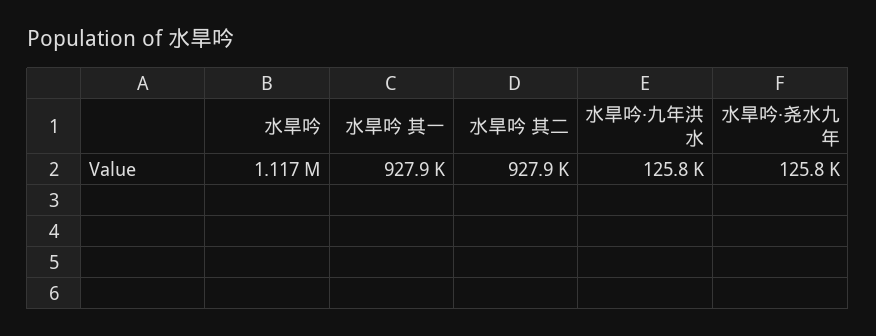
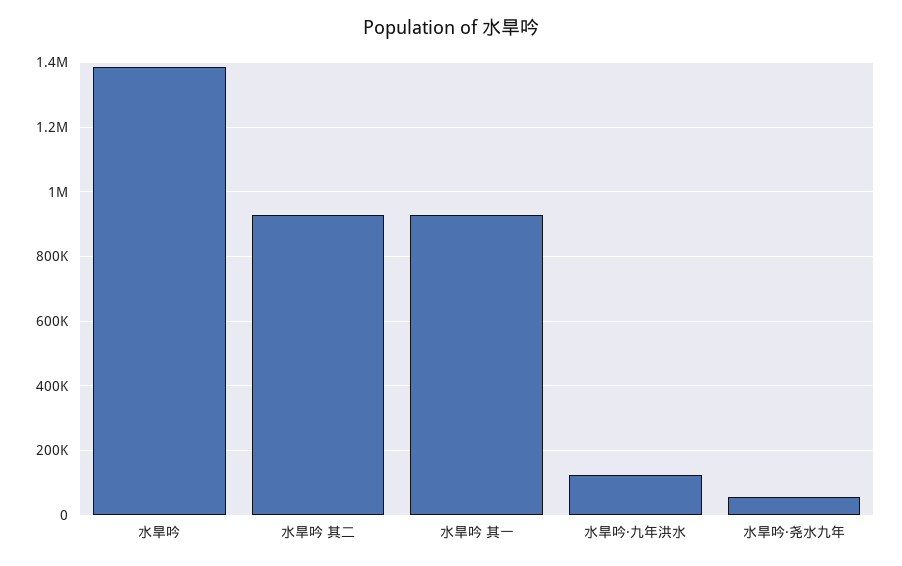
水旱吟: 1117000 -> 1380000
水旱吟·尧水九年: 125800 -> 60000

